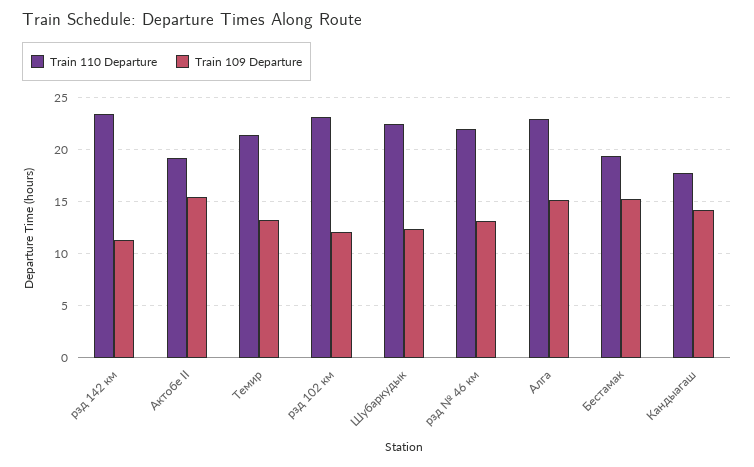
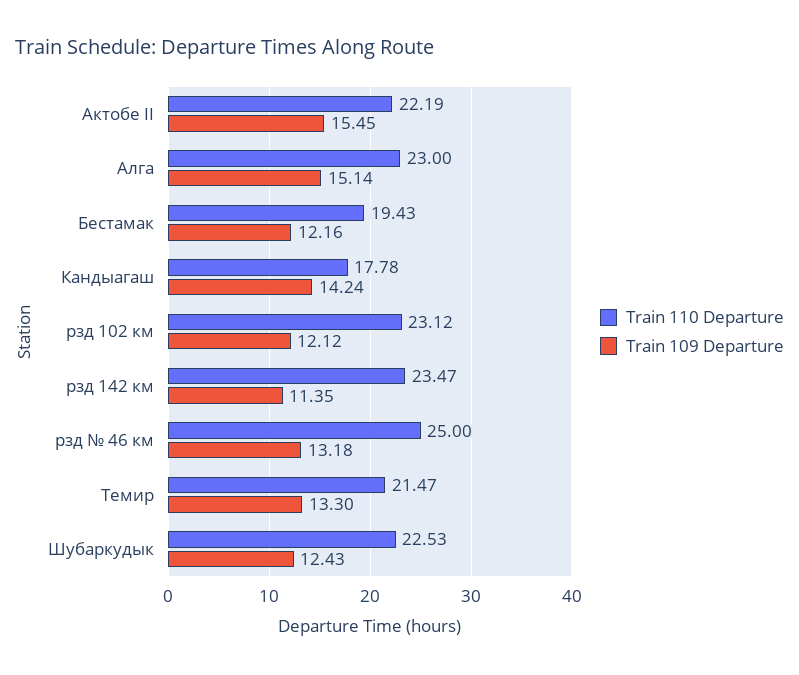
Train 110 Departure, Актобе II: 19 -> 22.19
Train 110 Departure, рзд № 46 км: 22 -> 25
Train 109 Departure, Бестамак: 15 -> 12.16

